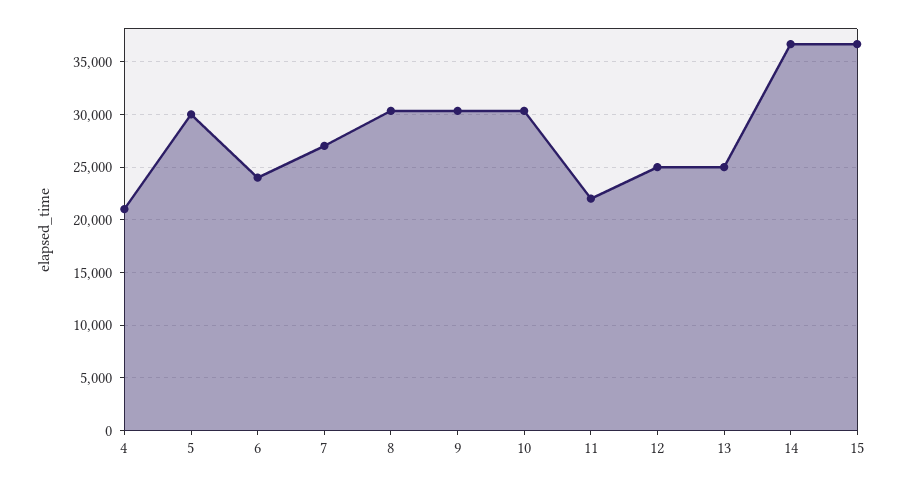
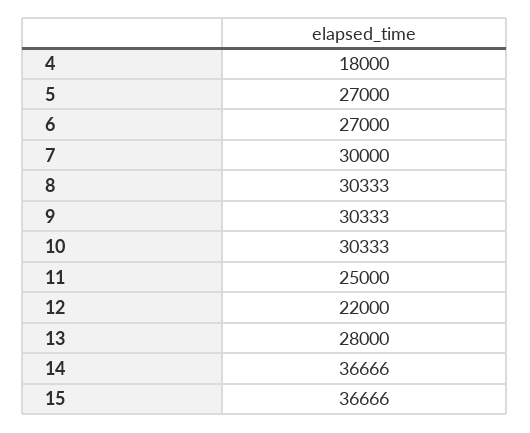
4: 21000 -> 18000
5: 30000 -> 27000
6: 24000 -> 27000
7: 27000 -> 30000
11: 22000 -> 25000
12: 25000 -> 22000
13: 25000 -> 28000

